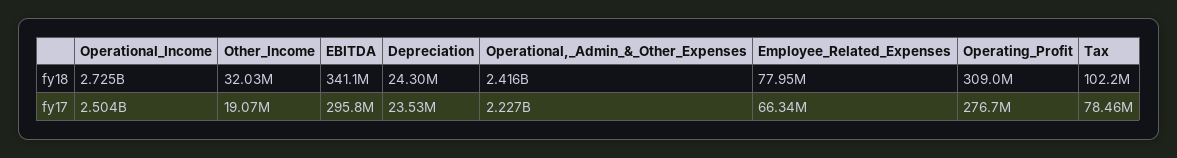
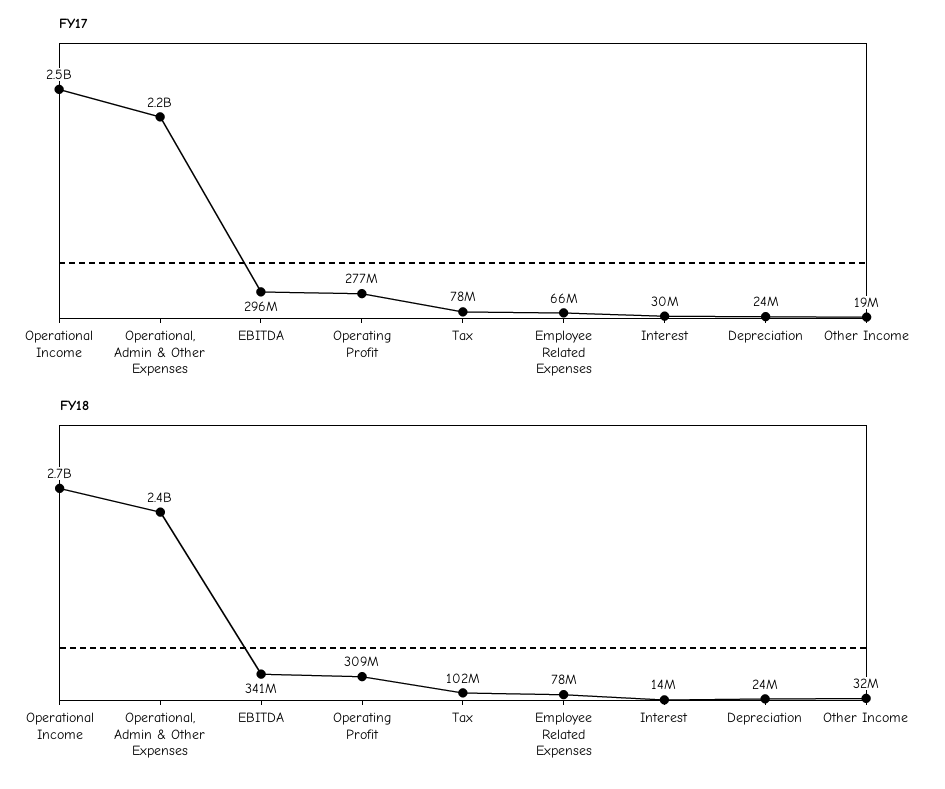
fy17, Interest: none -> 30000000
fy18, Interest: none -> 14000000

